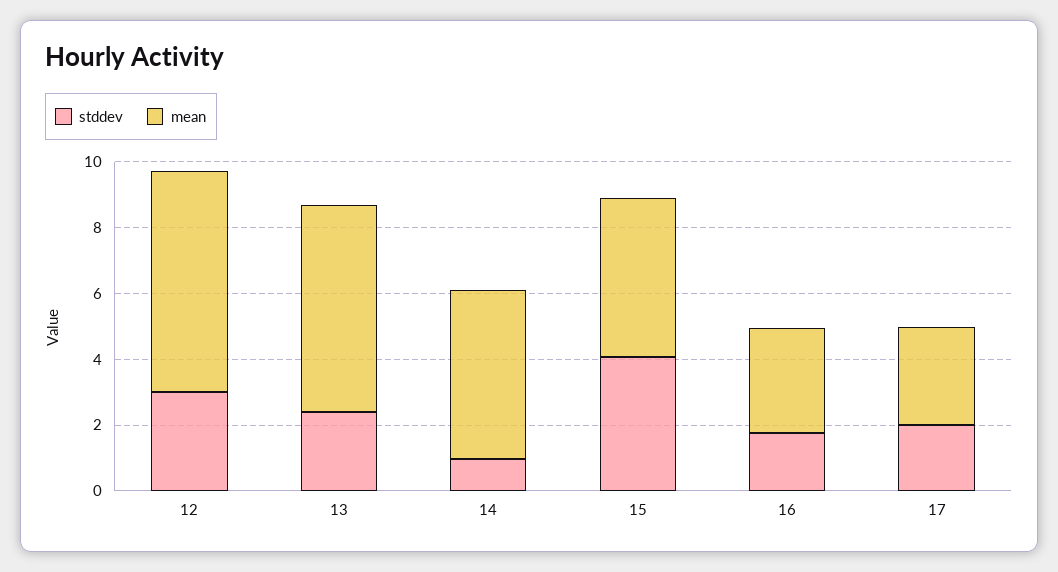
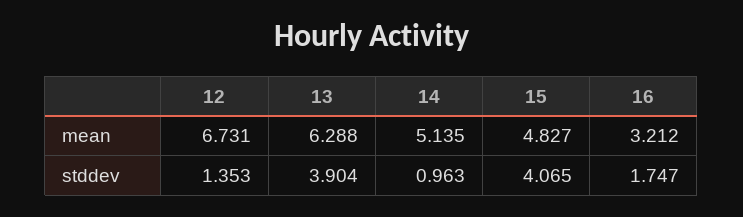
stddev, 12: 3 -> 1.353
stddev, 13: 2.5 -> 3.904
stddev, 17: 2 -> none
mean, 17: 3 -> none

